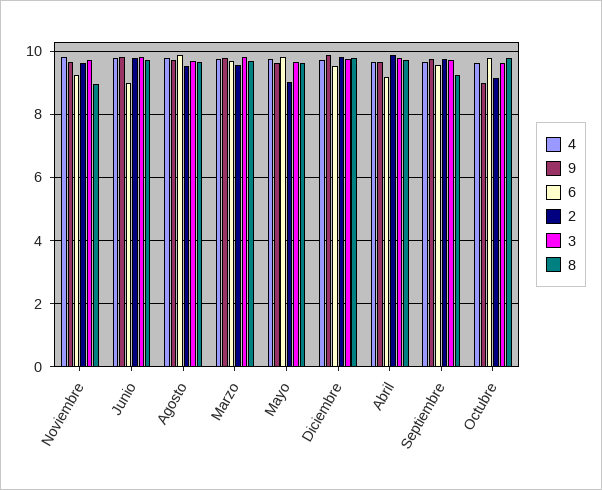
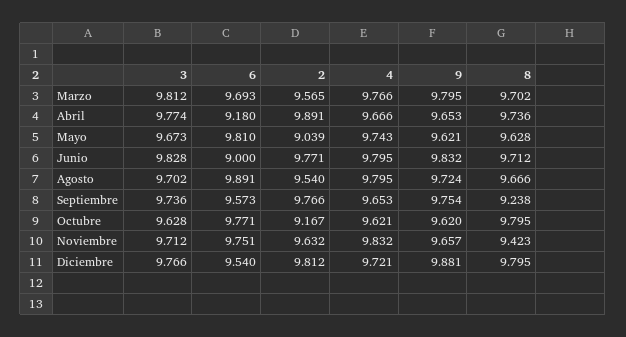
6, Noviembre: 9.2 -> 9.751
8, Noviembre: 9 -> 9.423
9, Octubre: 9 -> 9.62

